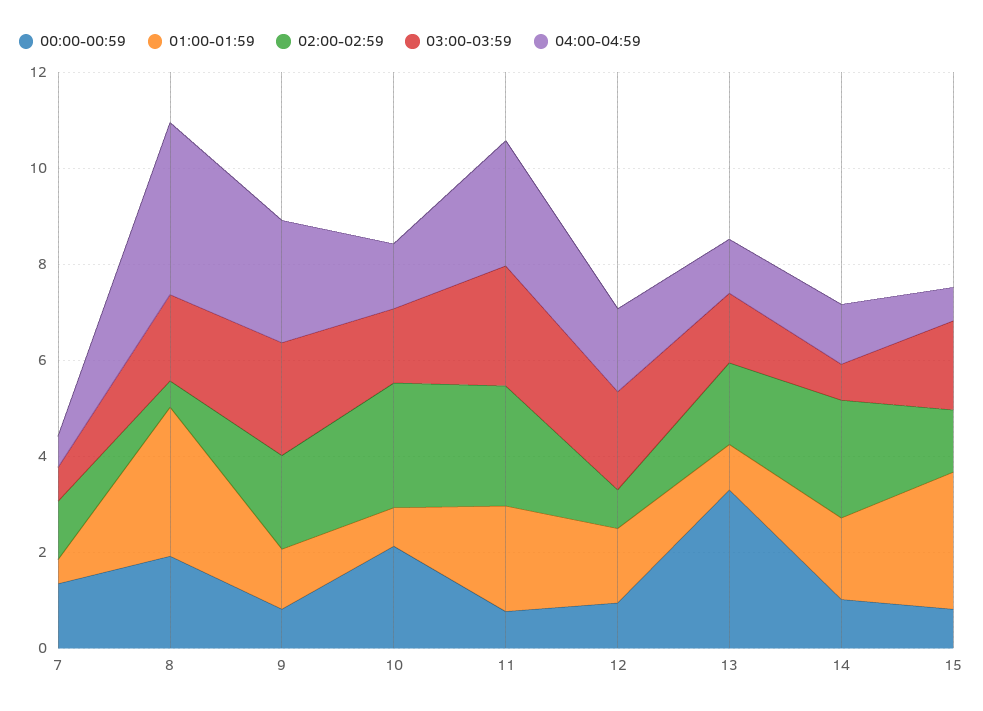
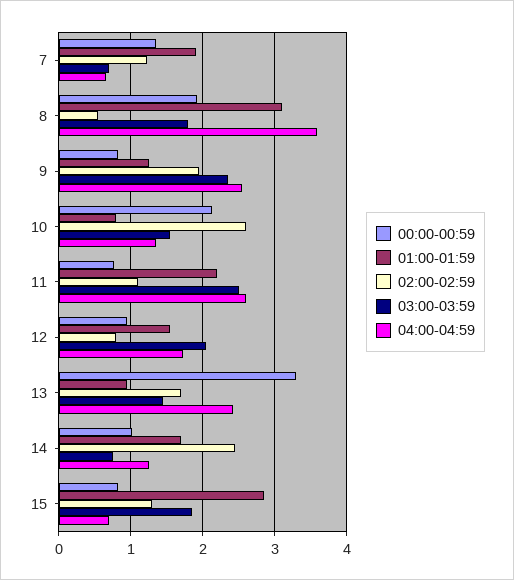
01:00-01:59, 7: 0.5 -> 1.9
02:00-02:59, 11: 2.5 -> 1.1
04:00-04:59, 13: 1 -> 2.4

